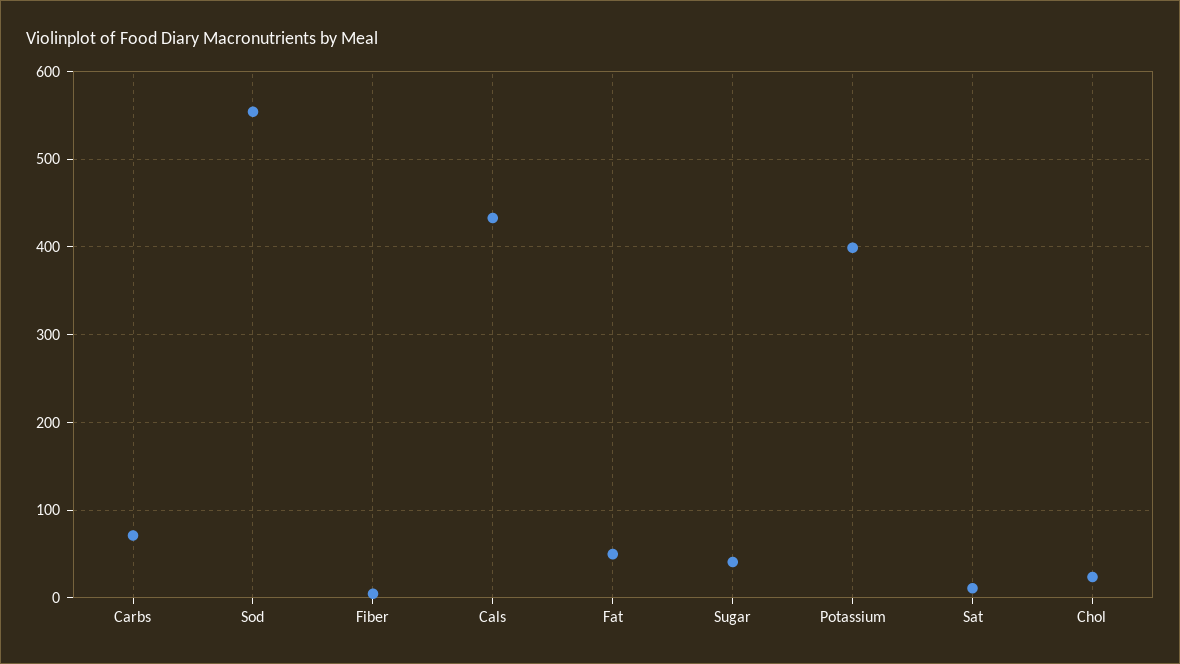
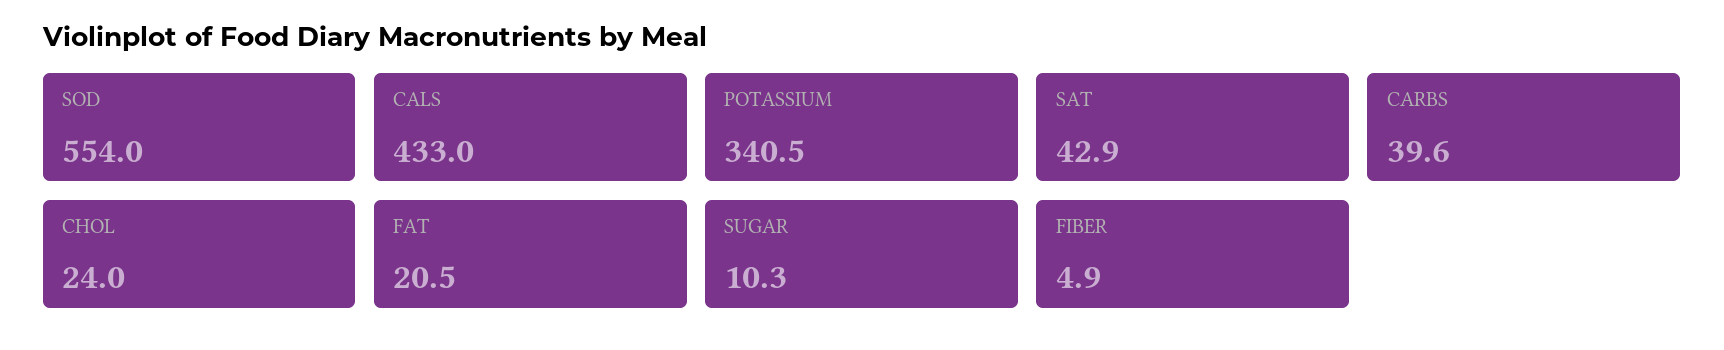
Carbs: 70 -> 39.6
Fat: 50 -> 20.5
Sugar: 40 -> 10.3
Potassium: 400 -> 340.5
Sat: 10 -> 42.9

